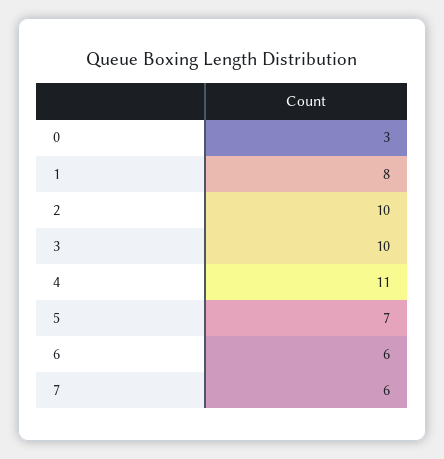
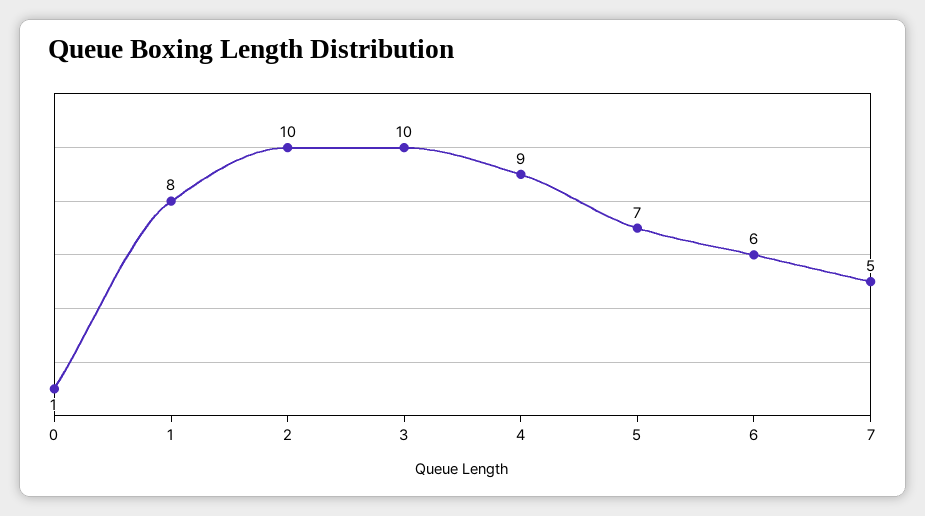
0: 3 -> 1
4: 11 -> 9
7: 6 -> 5

